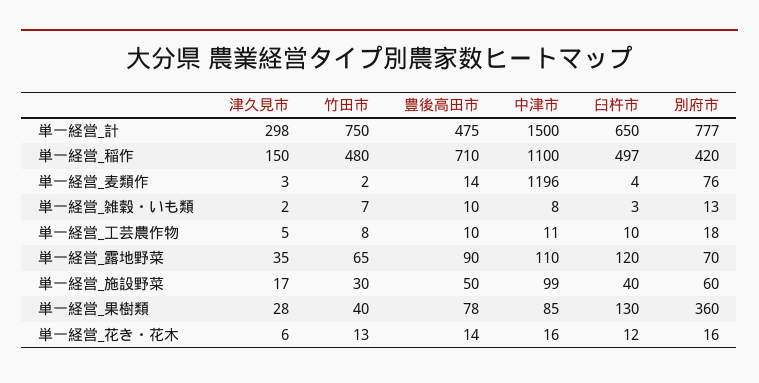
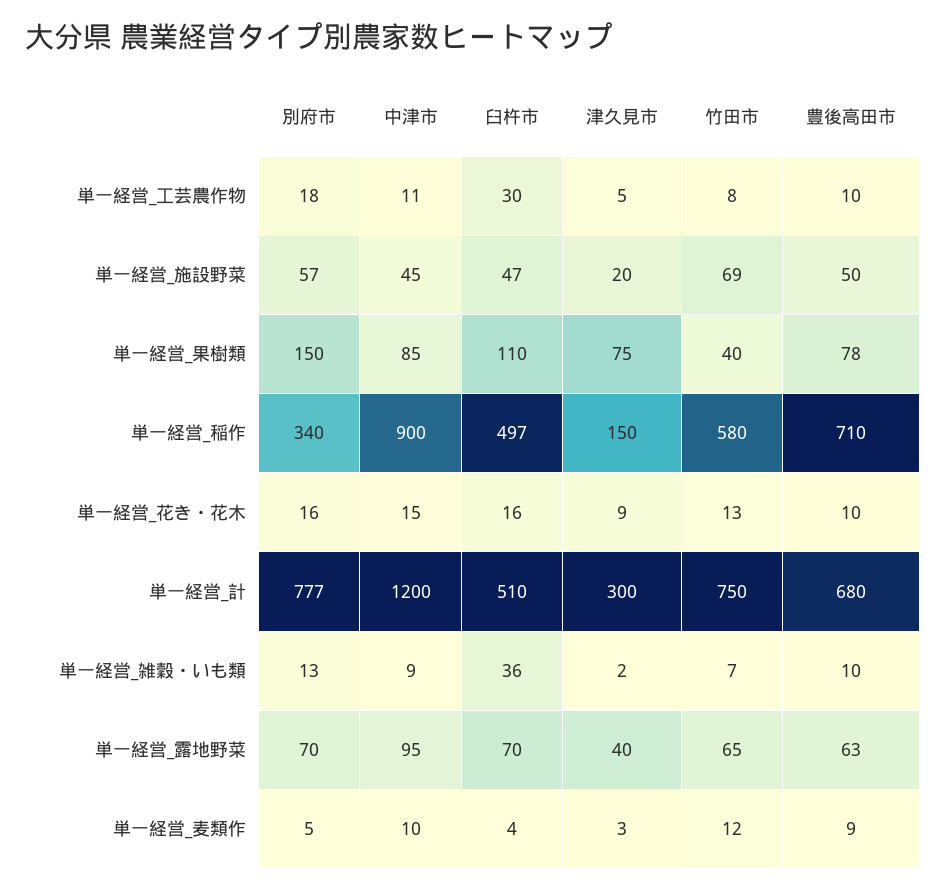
津久見市, 単一経営_計: 298 -> 300
豊後高田市, 単一経営_計: 475 -> 680
中津市, 単一経営_計: 1500 -> 1200
臼杵市, 単一経営_計: 650 -> 510
竹田市, 単一経営_稲作: 480 -> 580
中津市, 単一経営_稲作: 1100 -> 900
別府市, 単一経営_稲作: 420 -> 340
竹田市, 単一経営_麦類作: 2 -> 12
豊後高田市, 単一経営_麦類作: 14 -> 9
中津市, 単一経営_麦類作: 1196 -> 10
別府市, 単一経営_麦類作: 76 -> 5
中津市, 単一経営_雑穀・いも類: 8 -> 9
臼杵市, 単一経営_雑穀・いも類: 3 -> 36
臼杵市, 単一経営_工芸農作物: 10 -> 30
津久見市, 単一経営_露地野菜: 35 -> 40
豊後高田市, 単一経営_露地野菜: 90 -> 63
中津市, 単一経営_露地野菜: 110 -> 95
臼杵市, 単一経営_露地野菜: 120 -> 70
津久見市, 単一経営_施設野菜: 17 -> 20
竹田市, 単一経営_施設野菜: 30 -> 69
中津市, 単一経営_施設野菜: 99 -> 45
臼杵市, 単一経営_施設野菜: 40 -> 47
別府市, 単一経営_施設野菜: 60 -> 57
津久見市, 単一経営_果樹類: 28 -> 75
臼杵市, 単一経営_果樹類: 130 -> 110
別府市, 単一経営_果樹類: 360 -> 150
津久見市, 単一経営_花き・花木: 6 -> 9
豊後高田市, 単一経営_花き・花木: 14 -> 10
中津市, 単一経営_花き・花木: 16 -> 15
臼杵市, 単一経営_花き・花木: 12 -> 16

